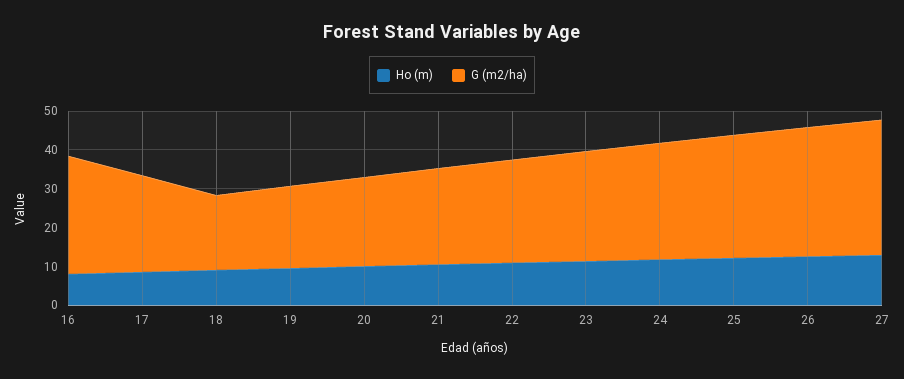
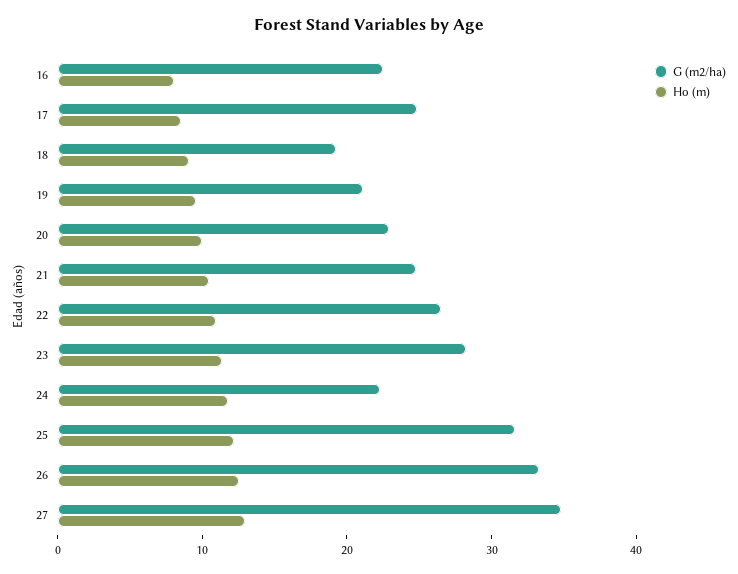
G (m2/ha), 16: 30 -> 22
G (m2/ha), 24: 30 -> 22

